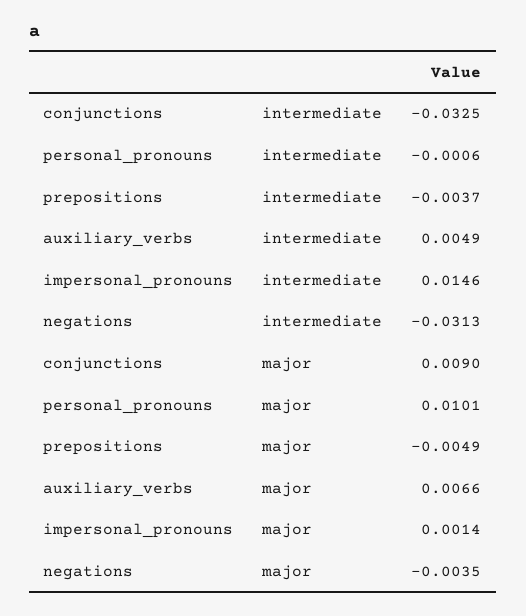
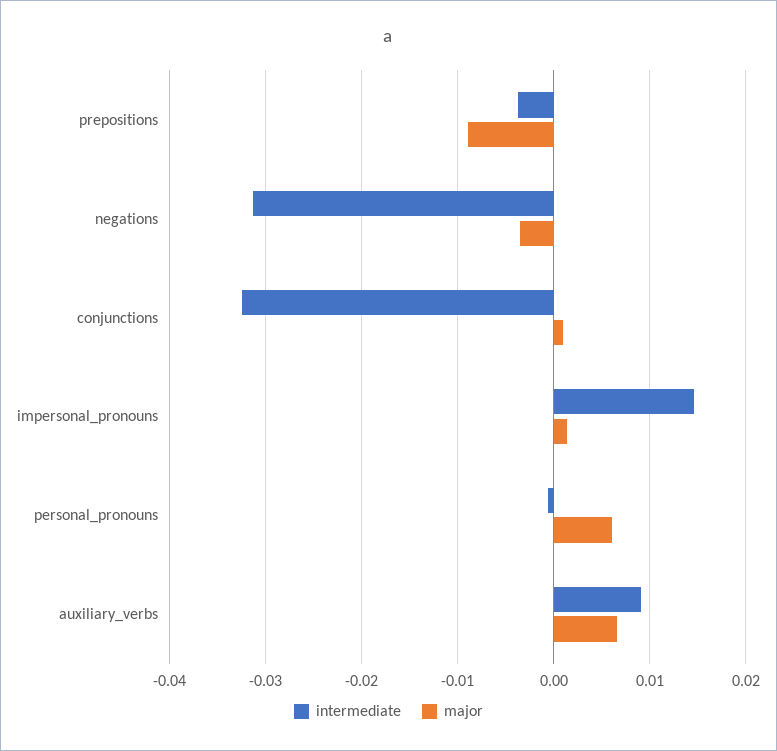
intermediate, auxiliary_verbs: 0.0049 -> 0.009
major, conjunctions: 0.009 -> 0.001
major, personal_pronouns: 0.0101 -> 0.006
major, prepositions: -0.0049 -> -0.009

